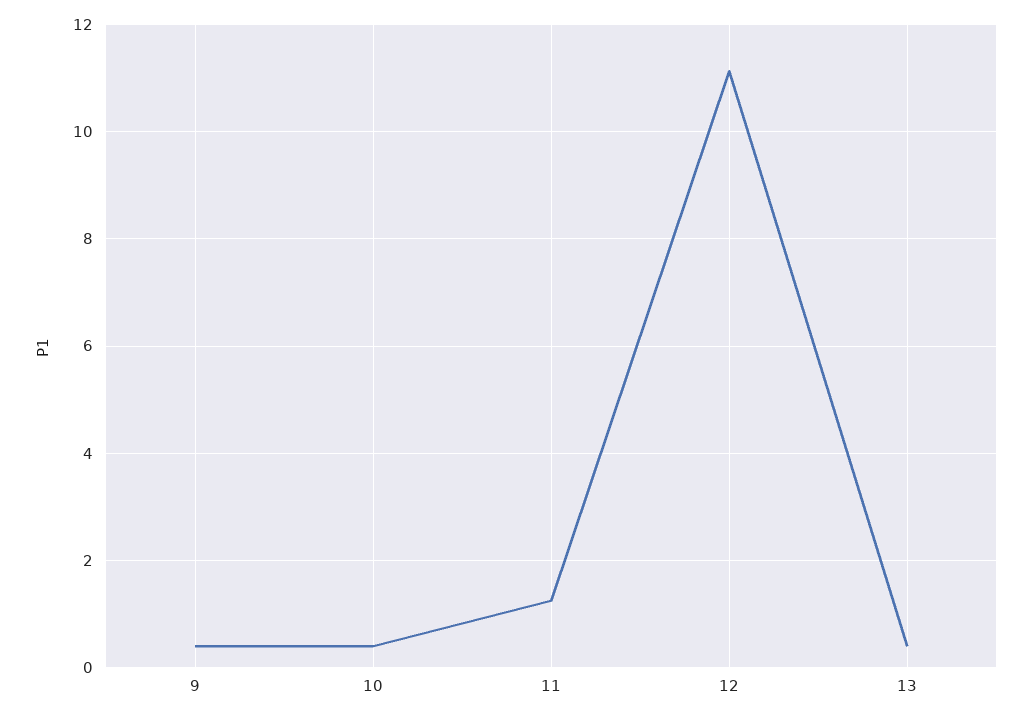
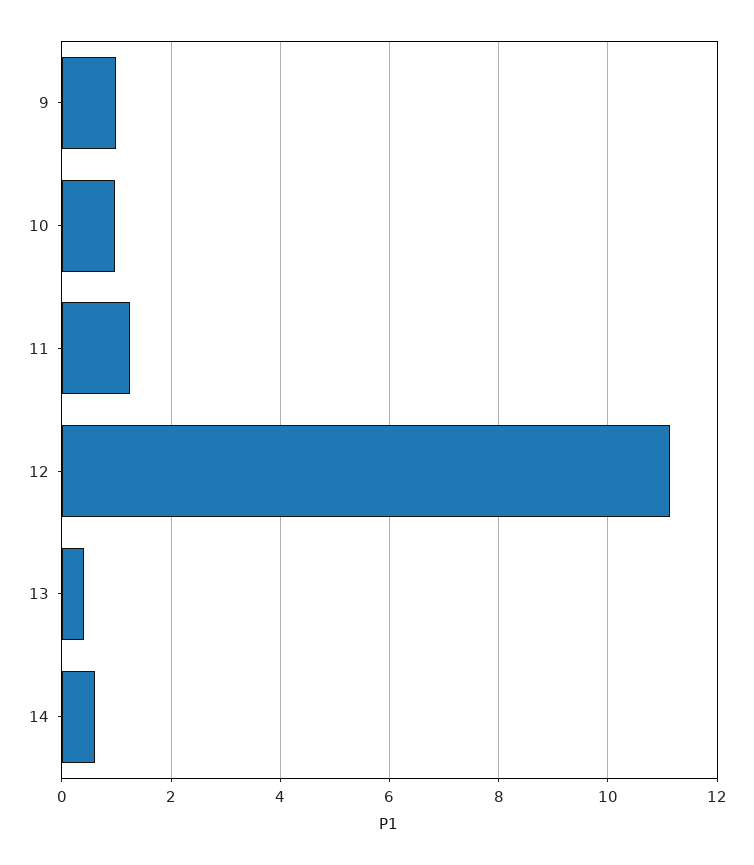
9: 0.4 -> 1
10: 0.4 -> 1
14: none -> 0.6

